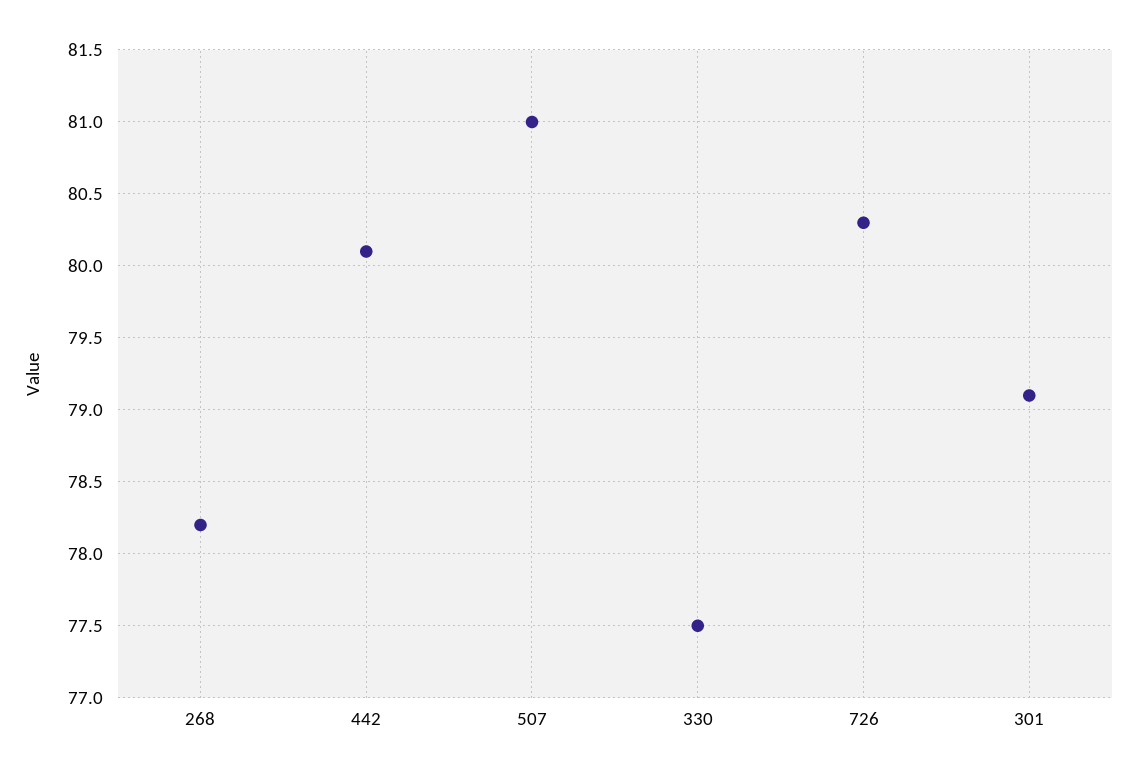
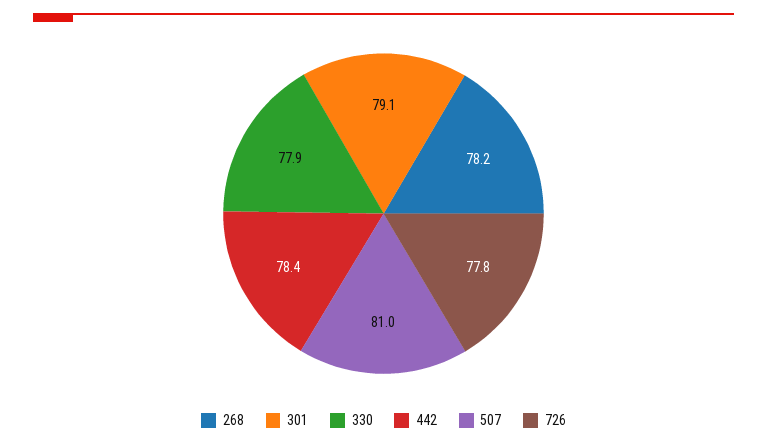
442: 80.1 -> 78.4
330: 77.5 -> 77.9
726: 80.3 -> 77.8

